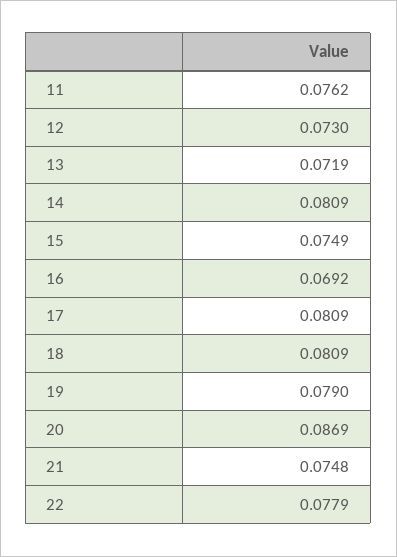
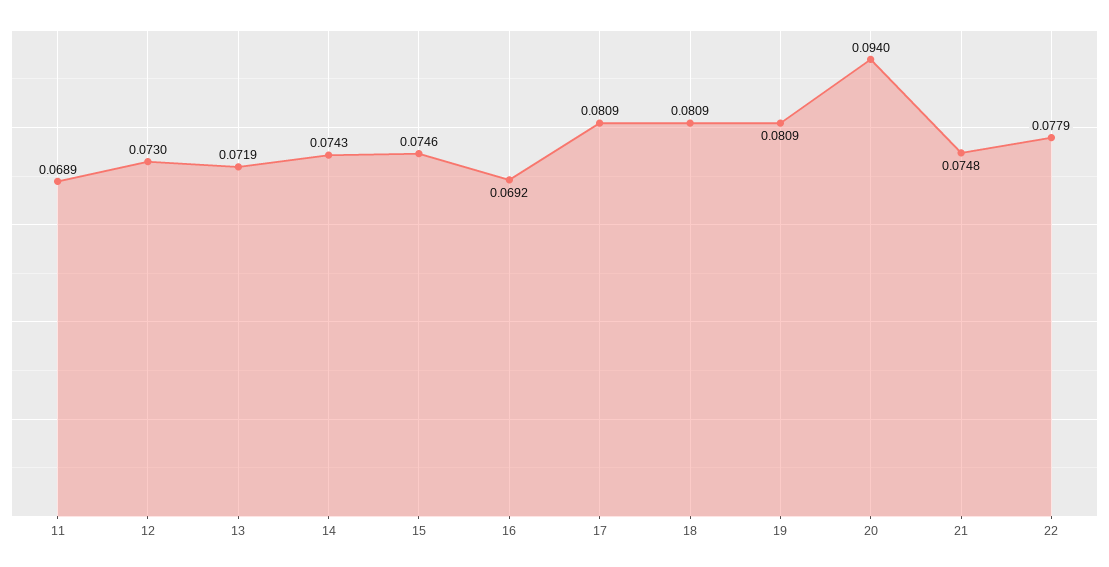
11: 0.0762 -> 0.0689
14: 0.0809 -> 0.0743
15: 0.0749 -> 0.0746
19: 0.079 -> 0.0809
20: 0.0869 -> 0.094

